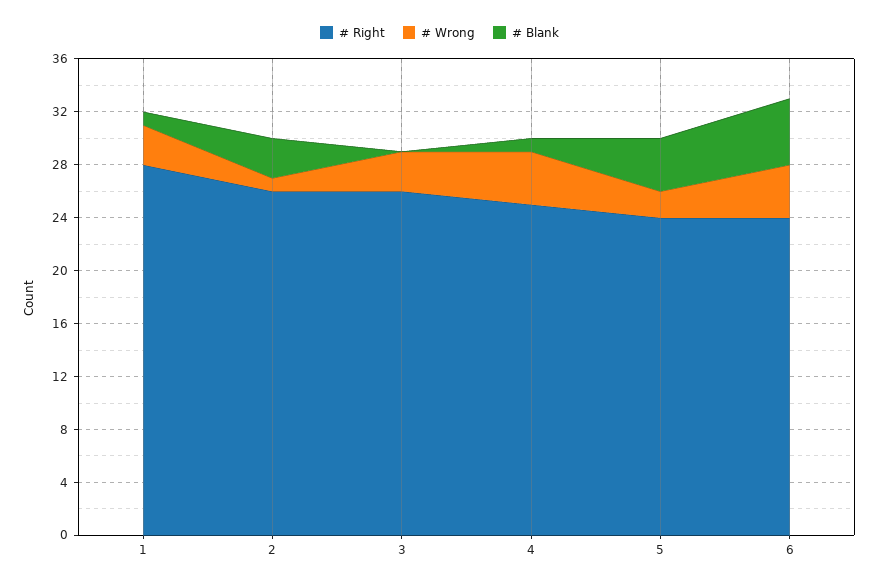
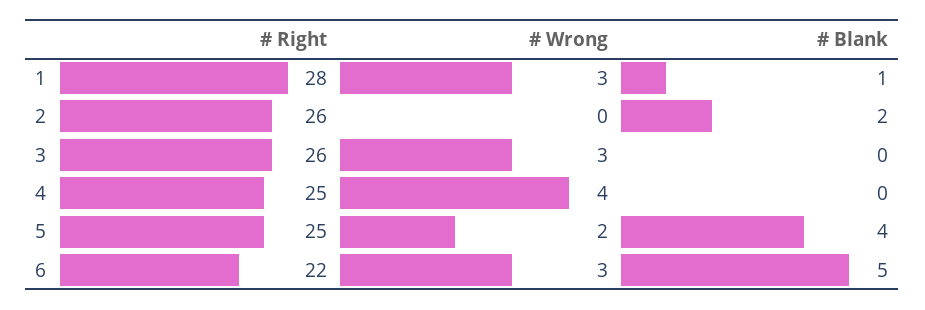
# Wrong, 2: 1 -> 0
# Blank, 2: 3 -> 2
# Blank, 4: 1 -> 0
# Right, 5: 24 -> 25
# Right, 6: 24 -> 22
# Wrong, 6: 4 -> 3

